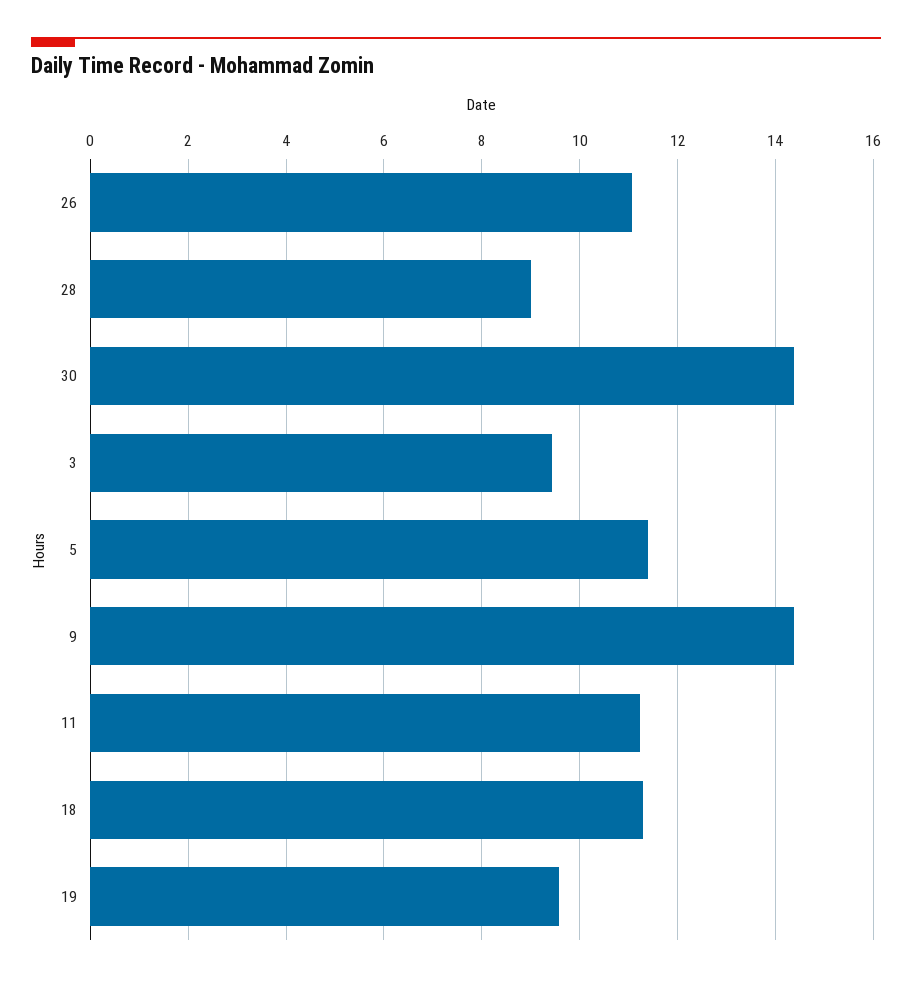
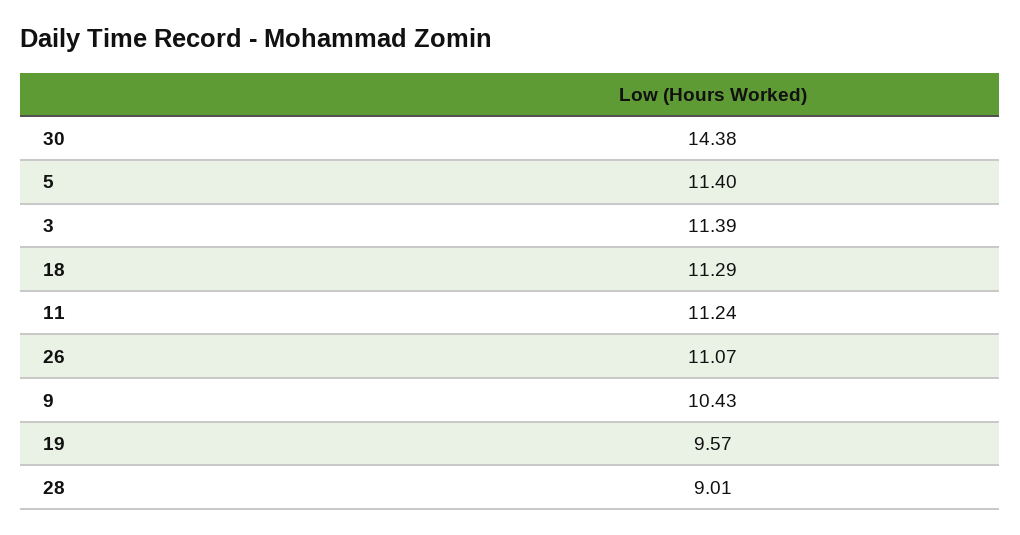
3: 9.4 -> 11.39
9: 14.4 -> 10.43

